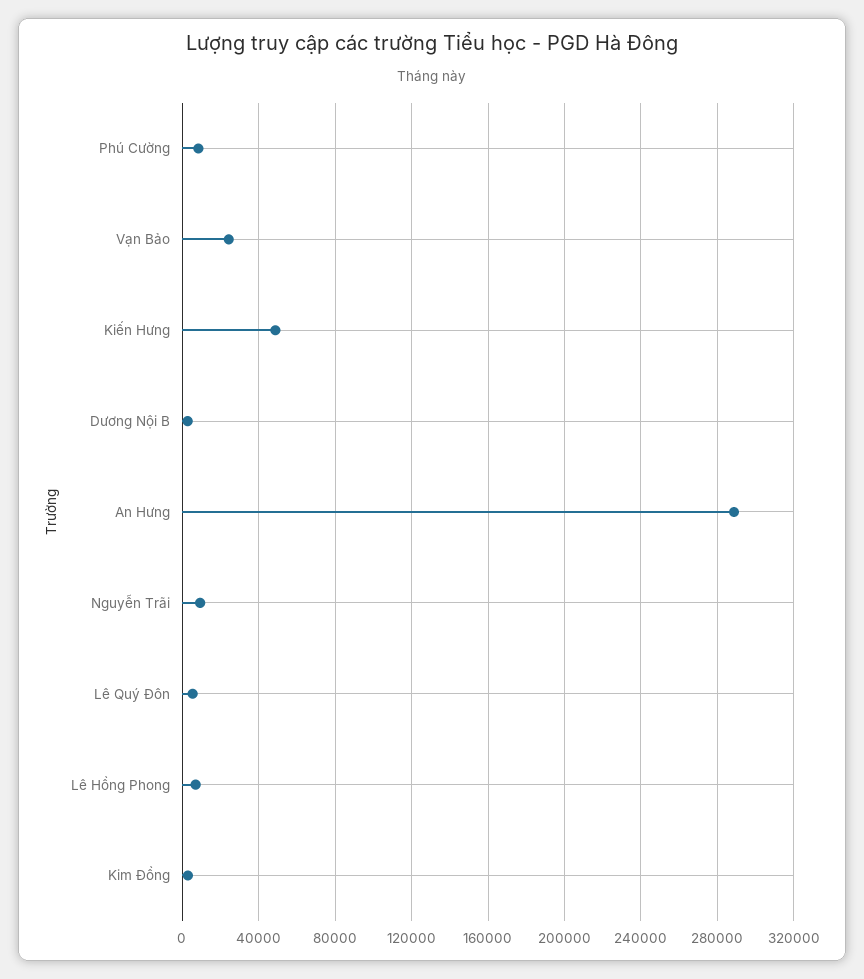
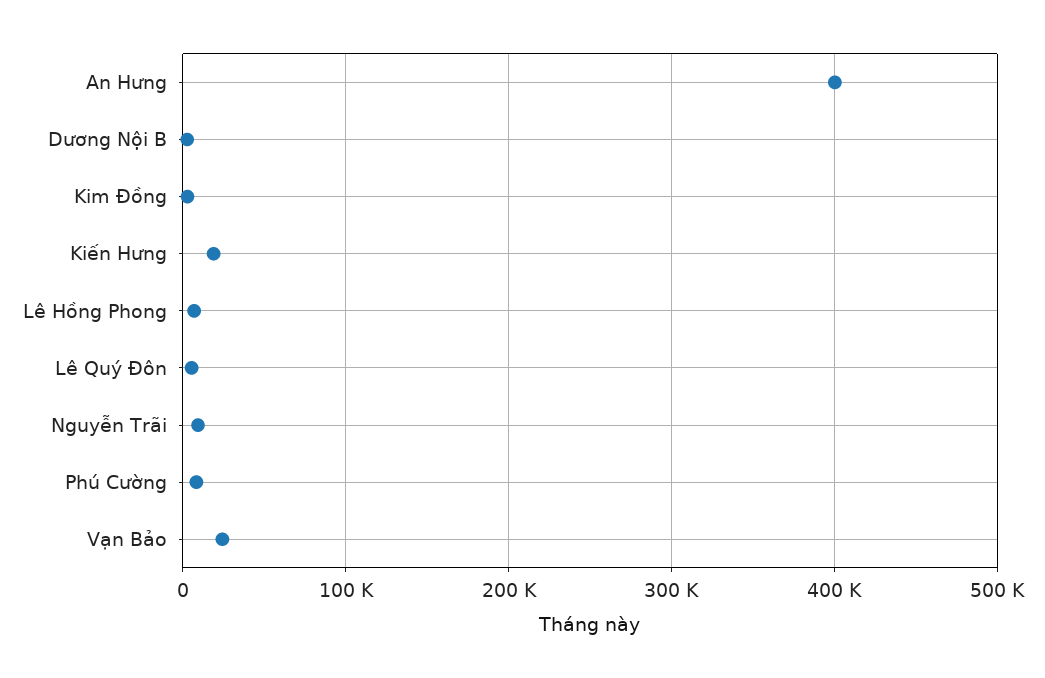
Kiến Hưng: 50000 -> 20000
An Hưng: 290000 -> 400000

